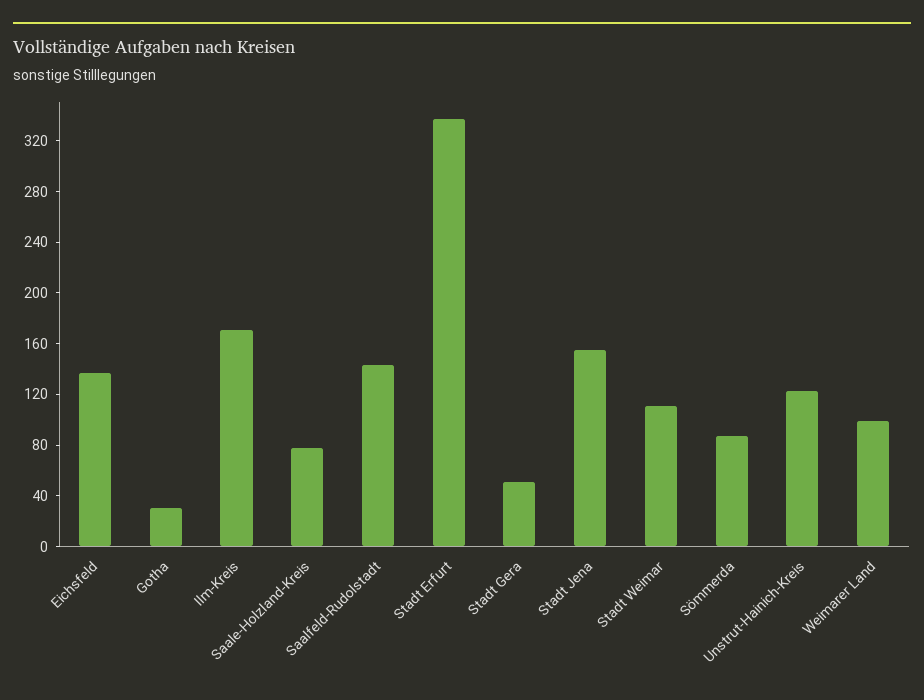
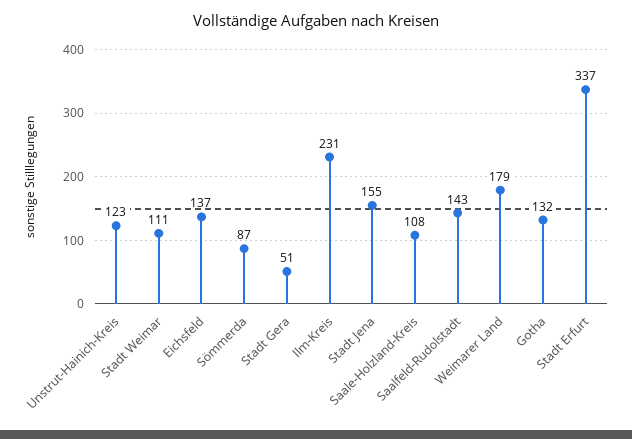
Gotha: 30 -> 132
Ilm-Kreis: 170 -> 231
Saale-Holzland-Kreis: 80 -> 108
Weimarer Land: 100 -> 179

